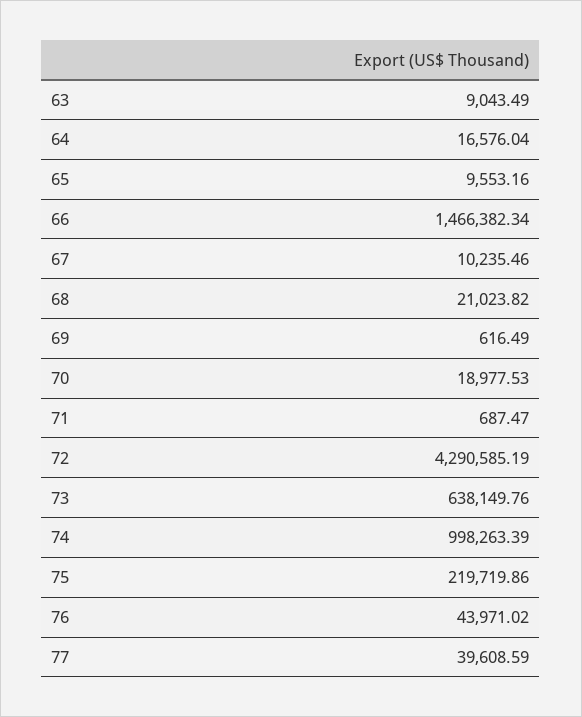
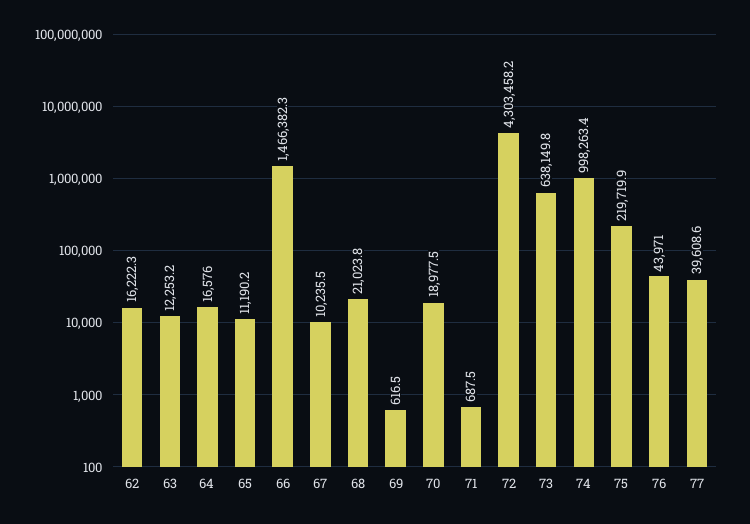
63: 9043.49 -> 12253.2
65: 9553.16 -> 11190.2
72: 4290585.19 -> 4303458.2
62: none -> 16222.3

